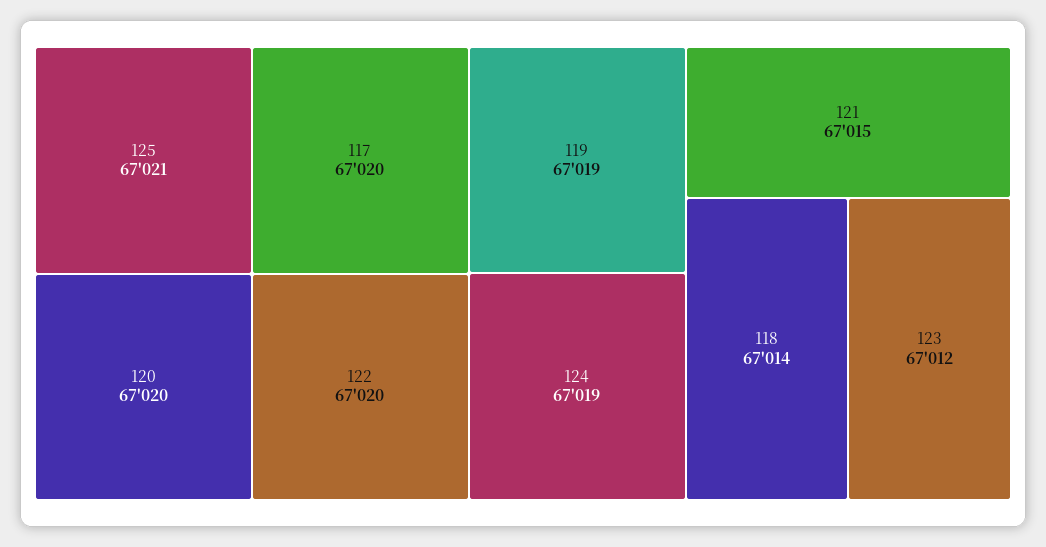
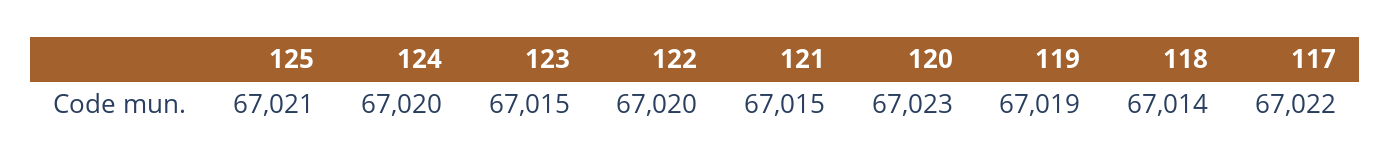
117: 67020 -> 67022
120: 67020 -> 67023
124: 67019 -> 67020
123: 67012 -> 67015

